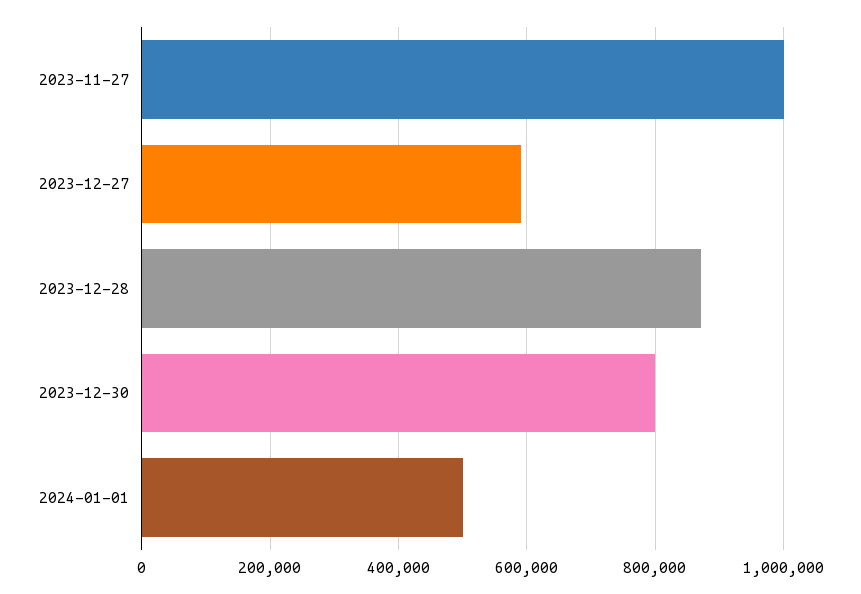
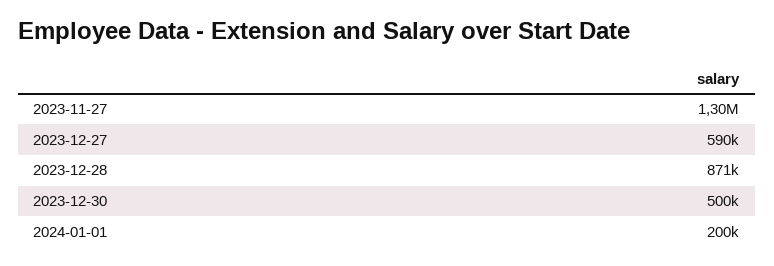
2023-11-27: 1000000 -> 1300000
2023-12-30: 800000 -> 500000
2024-01-01: 500000 -> 200000

